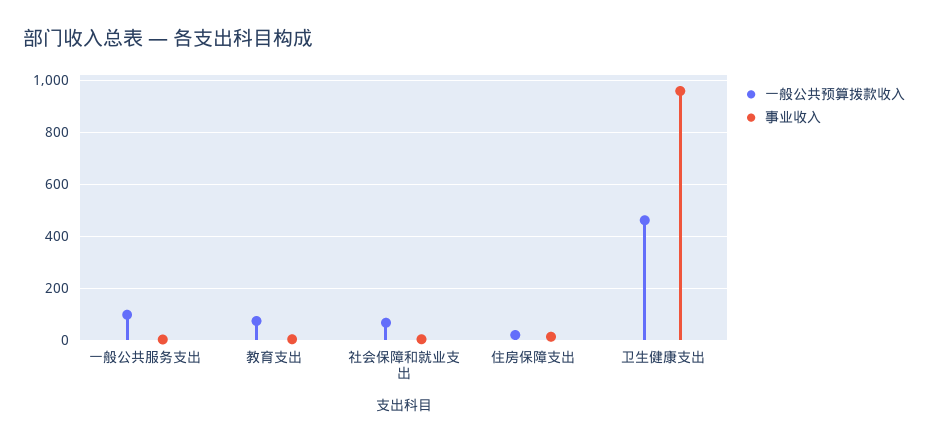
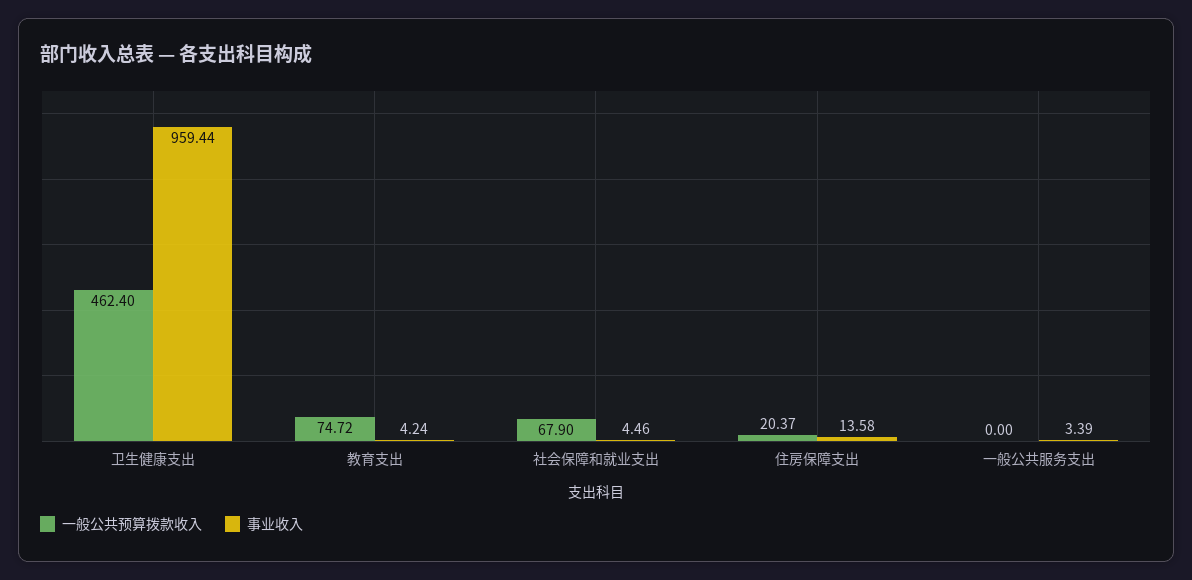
一般公共预算拨款收入, 一般公共服务支出: 100 -> 0

